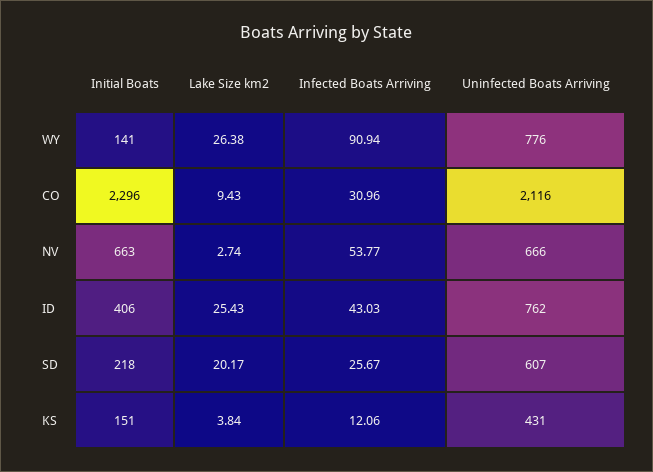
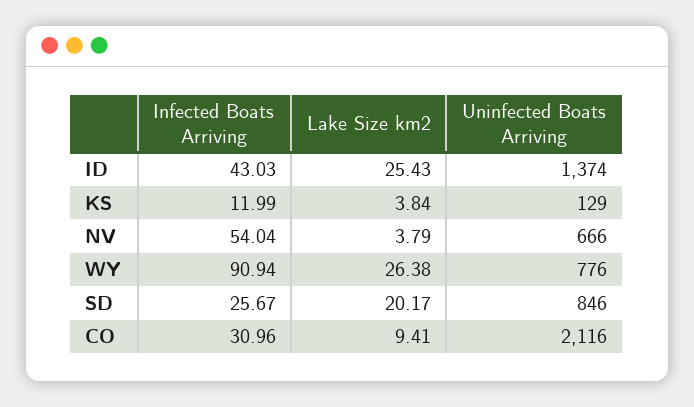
Initial Boats, WY: 141 -> none
Initial Boats, CO: 2296 -> none
Lake Size km2, CO: 9.43 -> 9.41
Initial Boats, NV: 663 -> none
Lake Size km2, NV: 2.74 -> 3.79
Infected Boats Arriving, NV: 53.77 -> 54.04
Initial Boats, ID: 406 -> none
Uninfected Boats Arriving, ID: 762 -> 1374
Initial Boats, SD: 218 -> none
Uninfected Boats Arriving, SD: 607 -> 846
Initial Boats, KS: 151 -> none
Infected Boats Arriving, KS: 12.06 -> 11.99
Uninfected Boats Arriving, KS: 431 -> 129

